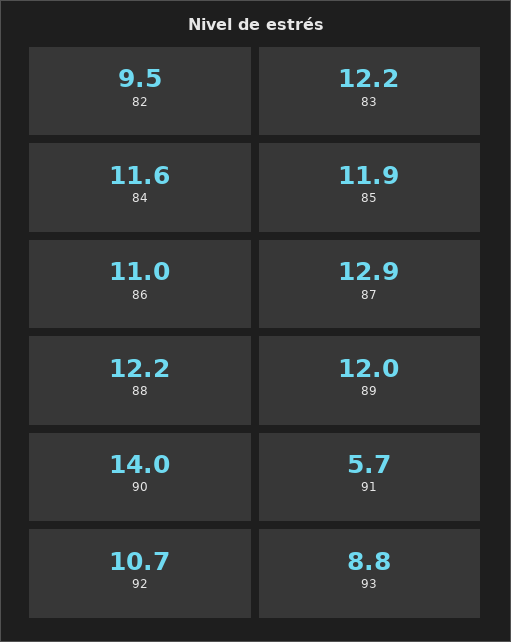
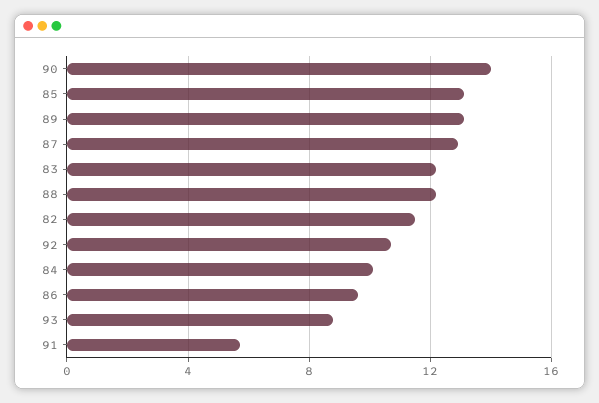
82: 9.5 -> 11.5
84: 11.6 -> 10
85: 11.9 -> 13
86: 11 -> 9.5
89: 12 -> 13

